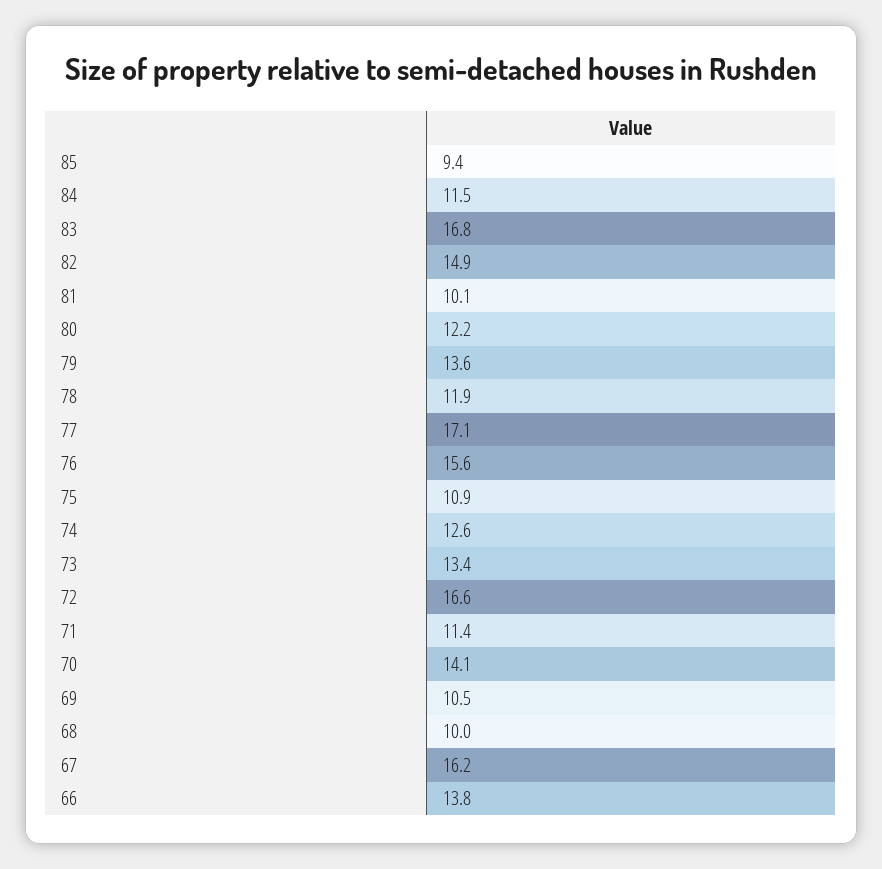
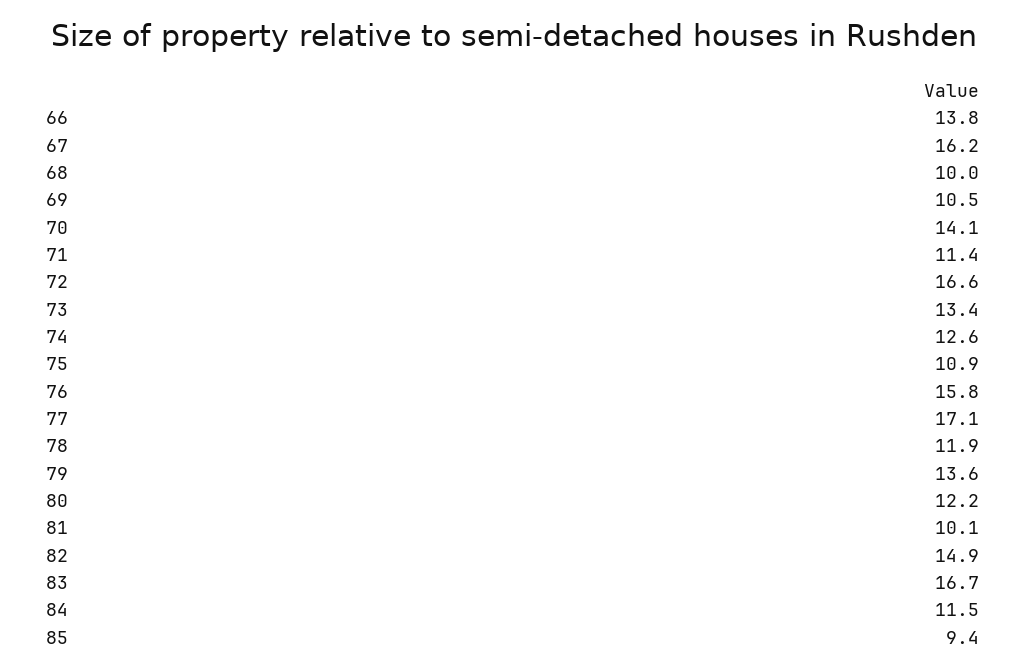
83: 16.8 -> 16.7
76: 15.6 -> 15.8

